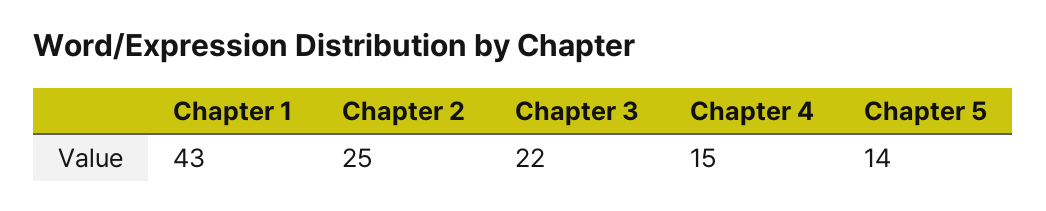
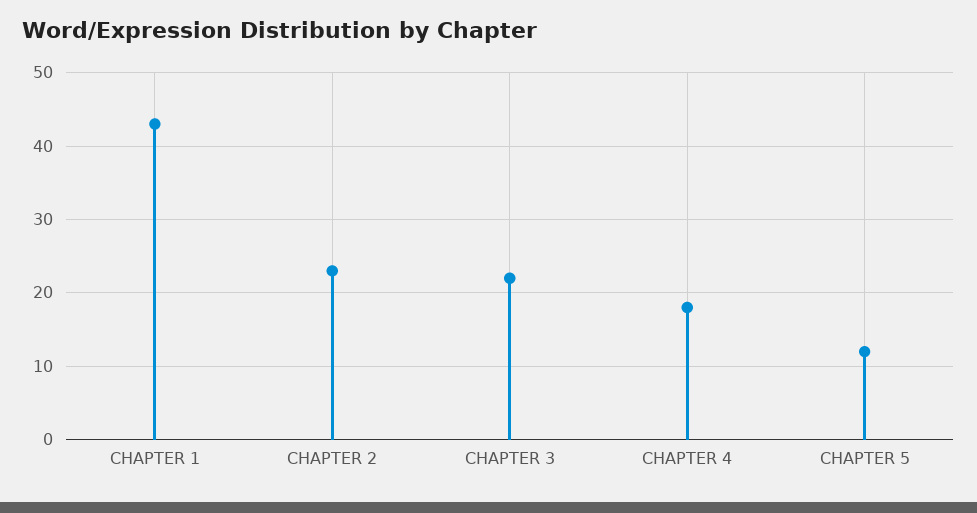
Chapter 2: 25 -> 23
Chapter 4: 15 -> 18
Chapter 5: 14 -> 12

